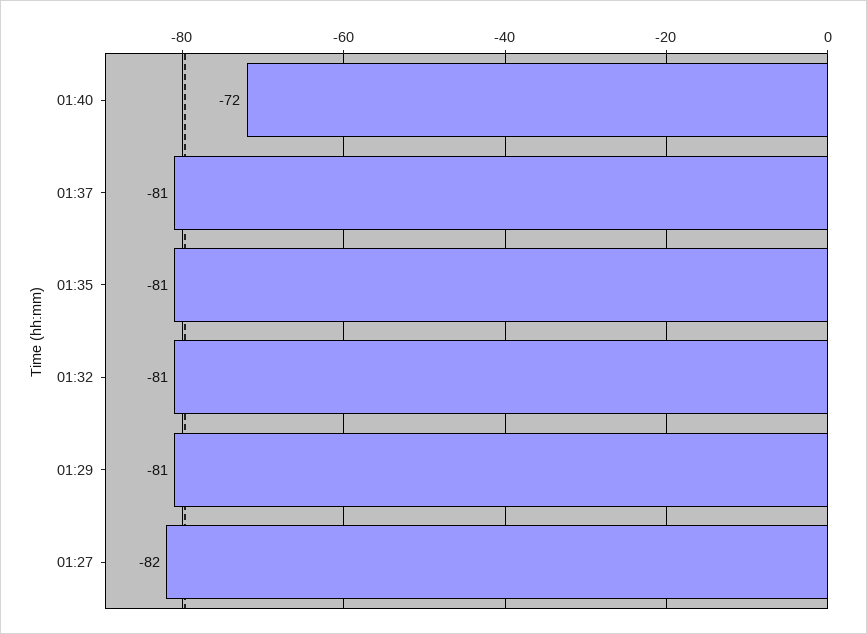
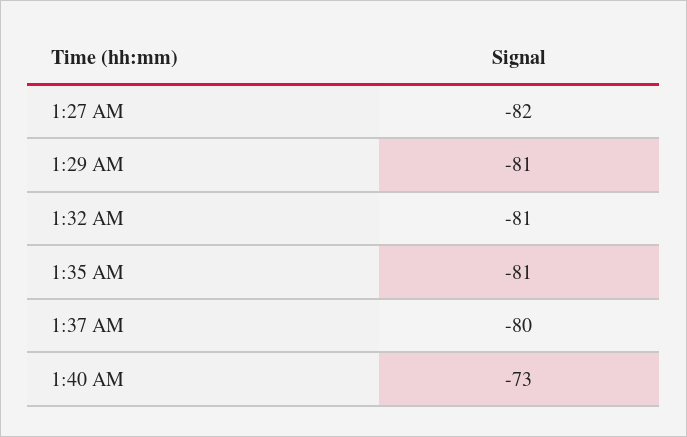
01:40: -72 -> -73
01:37: -81 -> -80

